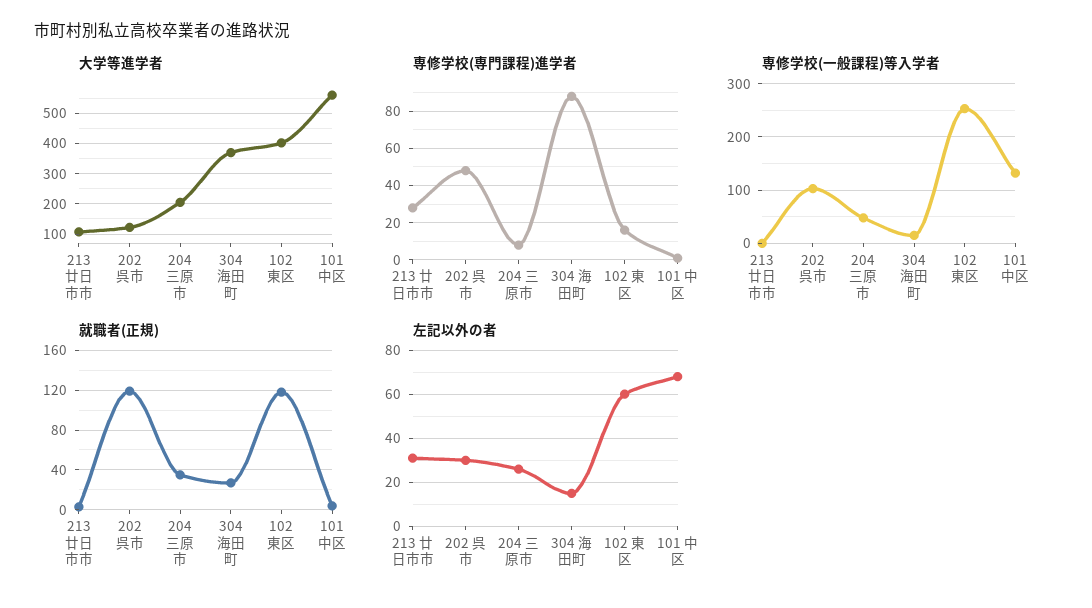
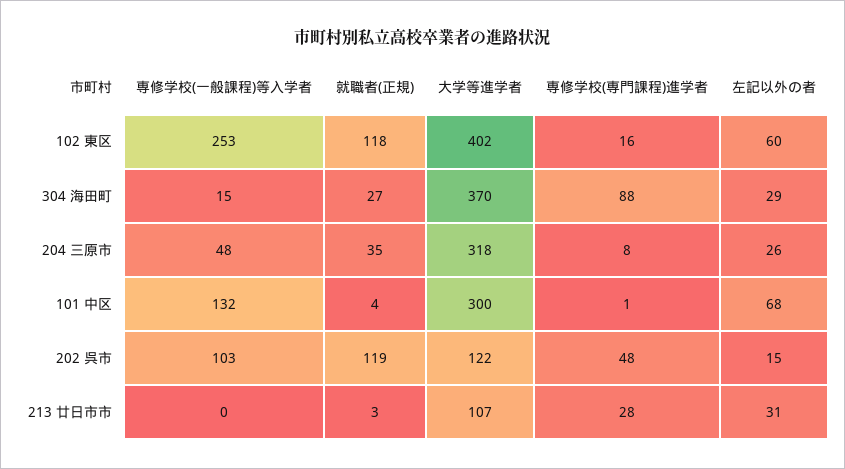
大学等進学者, 204 三原市: 200 -> 318
大学等進学者, 101 中区: 560 -> 300
左記以外の者, 202 呉市: 30 -> 15
左記以外の者, 304 海田町: 15 -> 29

